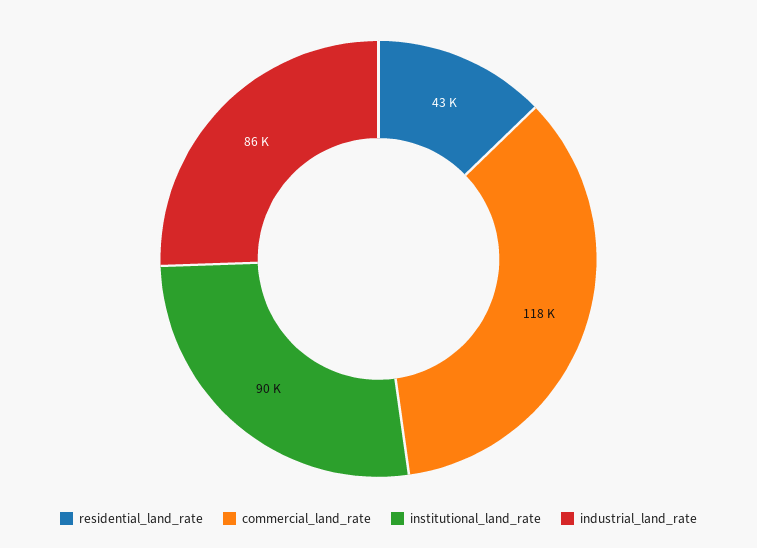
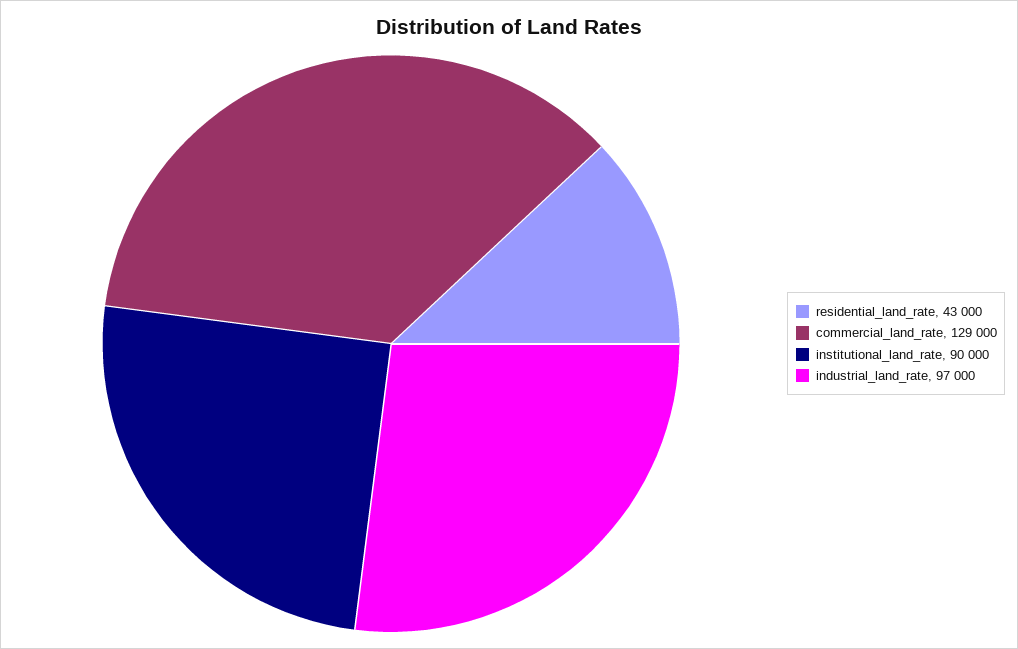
commercial_land_rate: 118000 -> 129000
industrial_land_rate: 86000 -> 97000

